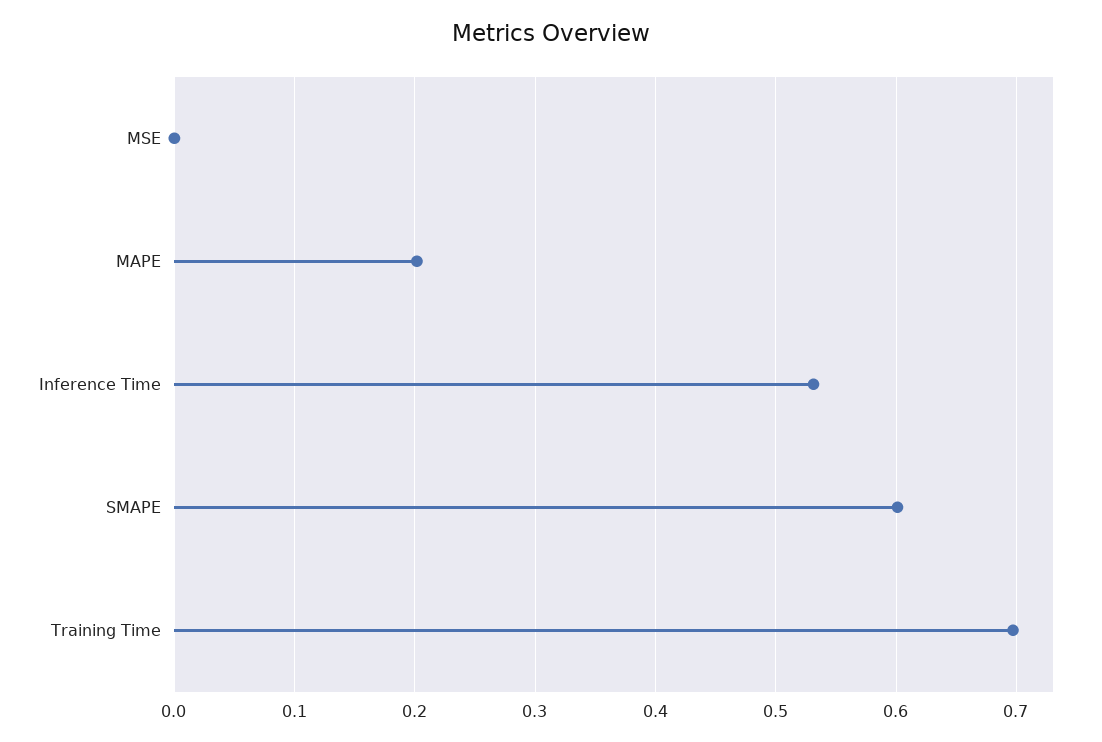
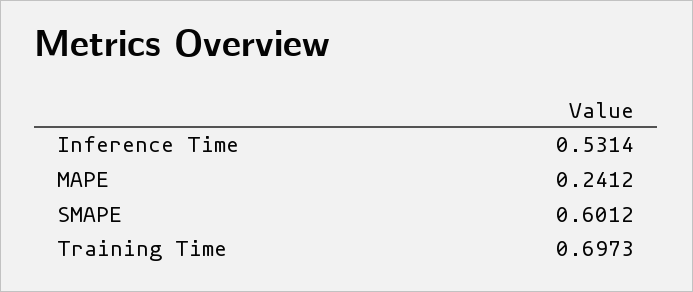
MSE: 0 -> none
MAPE: 0.2 -> 0.2412

